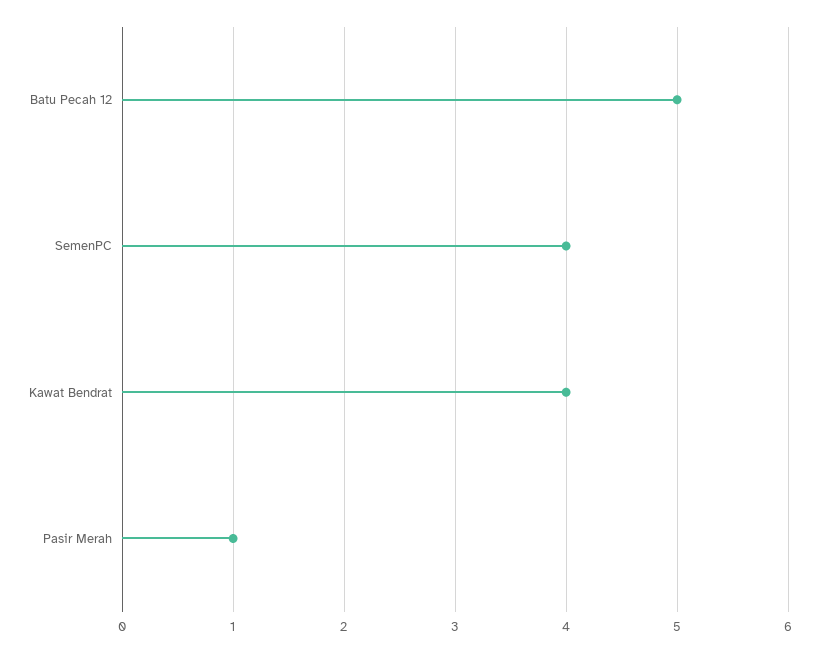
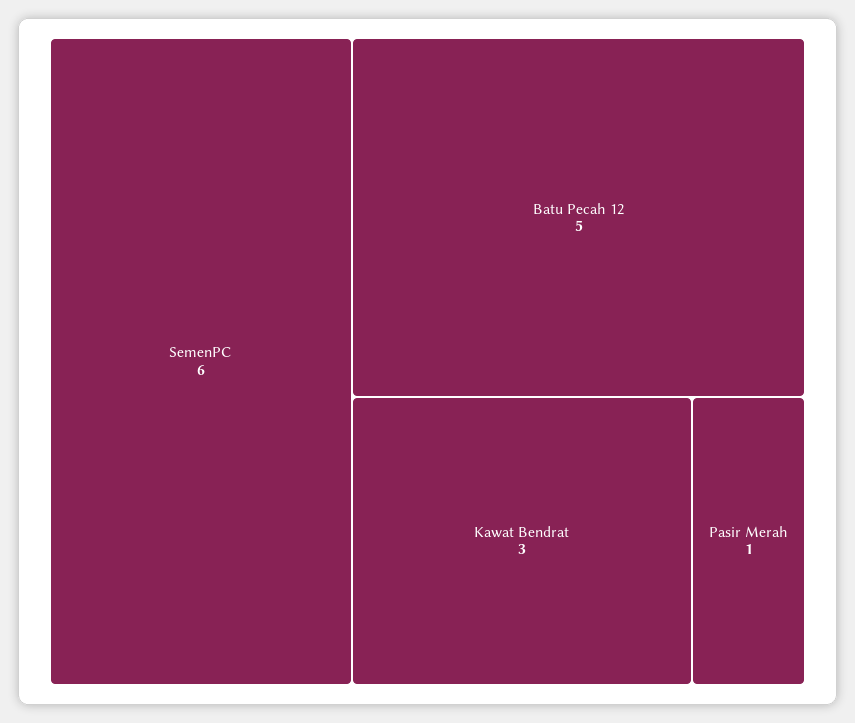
SemenPC: 4 -> 6
Kawat Bendrat: 4 -> 3

